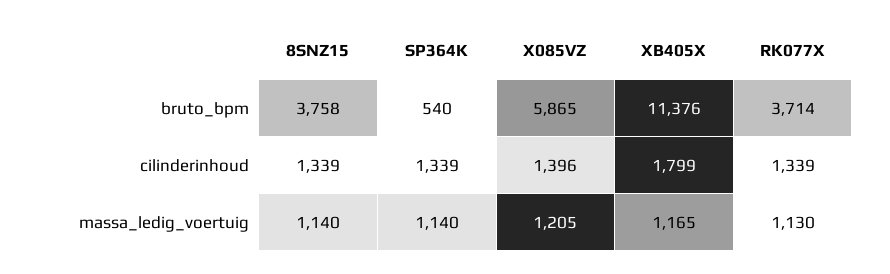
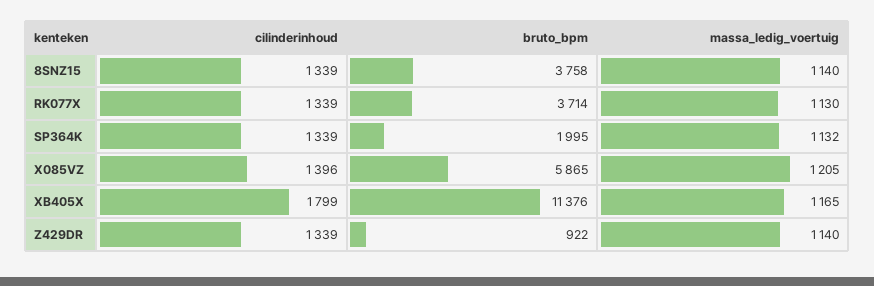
SP364K, bruto_bpm: 540 -> 1995
SP364K, massa_ledig_voertuig: 1140 -> 1132
Z429DR, cilinderinhoud: none -> 1339
Z429DR, bruto_bpm: none -> 922
Z429DR, massa_ledig_voertuig: none -> 1140

